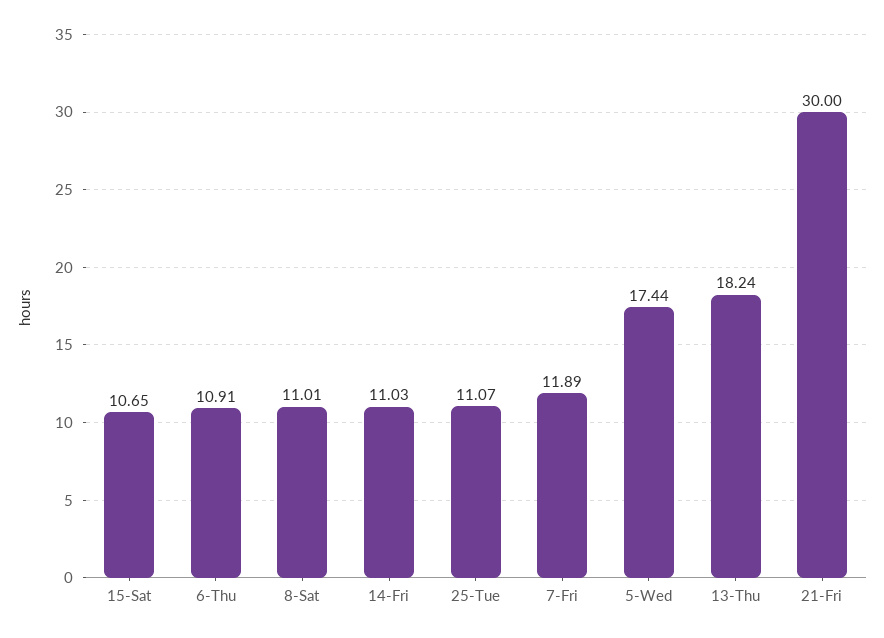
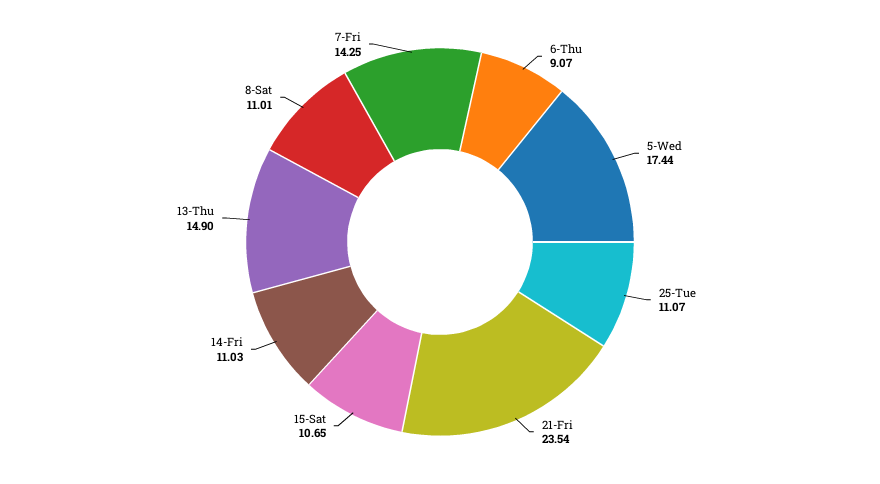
6-Thu: 10.91 -> 9.07
7-Fri: 11.89 -> 14.25
13-Thu: 18.24 -> 14.9
21-Fri: 30 -> 23.54

